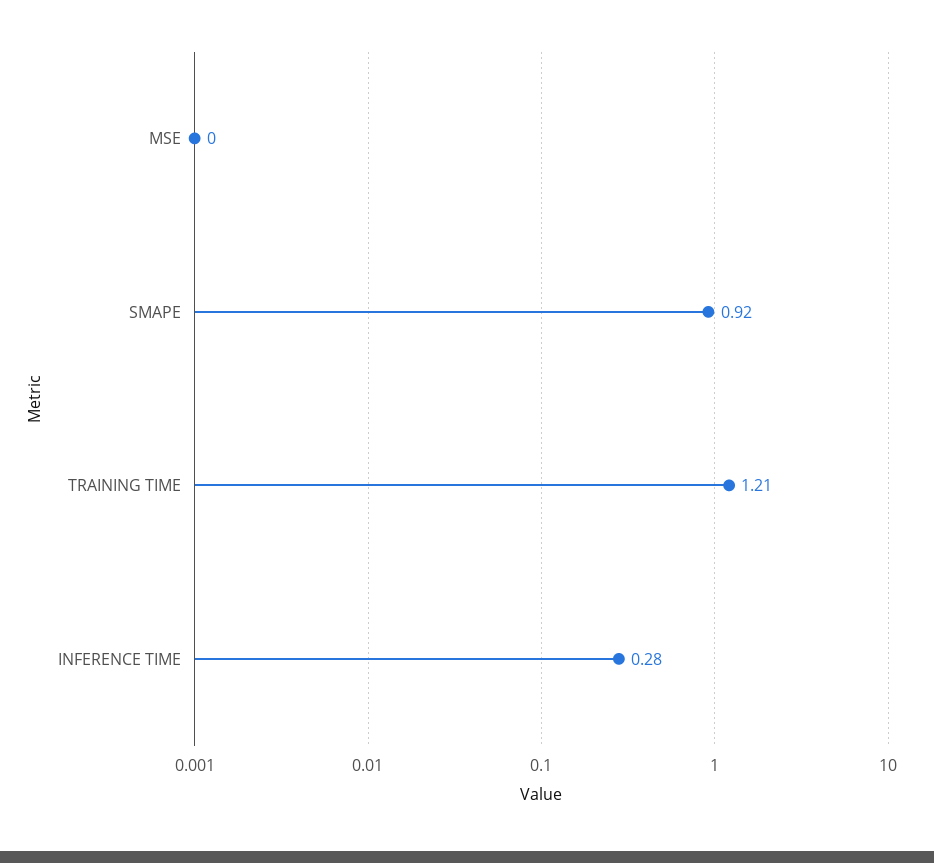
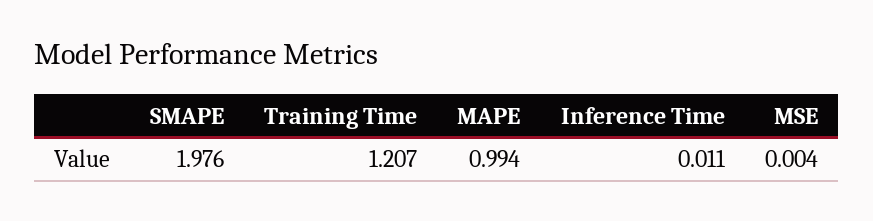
SMAPE: 0.92 -> 1.976
INFERENCE TIME: 0.28 -> 0.011
MAPE: none -> 0.994

